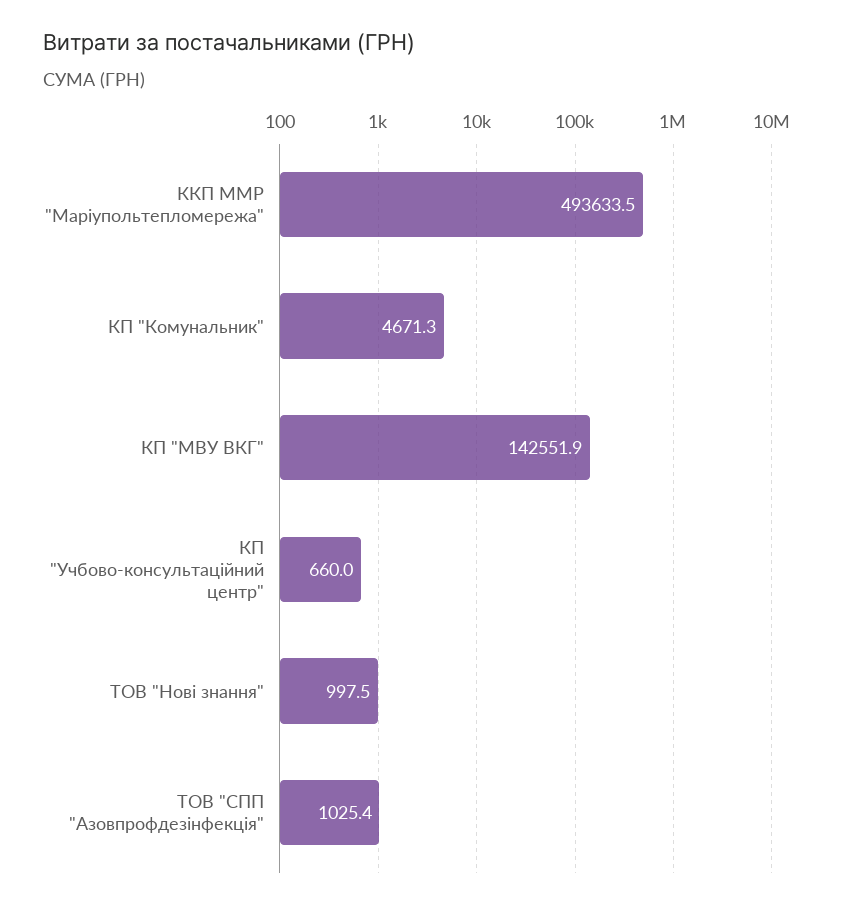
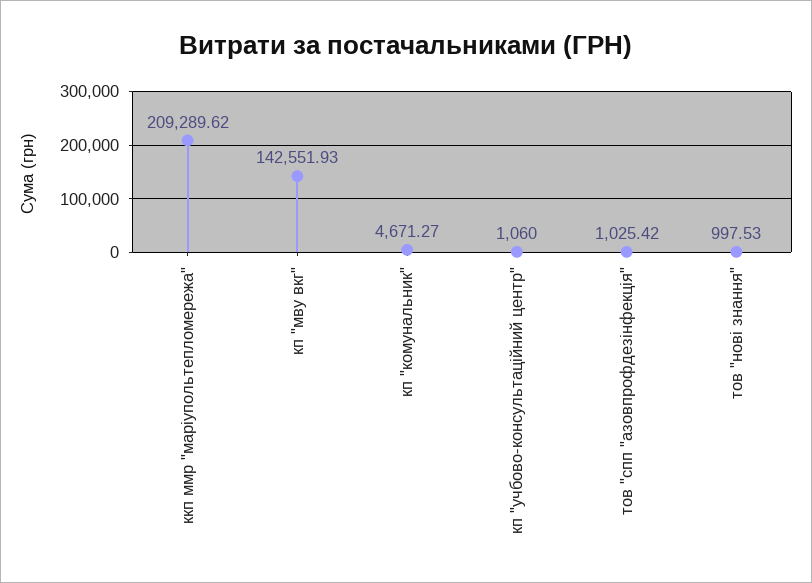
ККП ММР "Марiупольтепломережа": 493633.5 -> 209289.62
КП "Учбово-консультацiйний центр": 660 -> 1060

